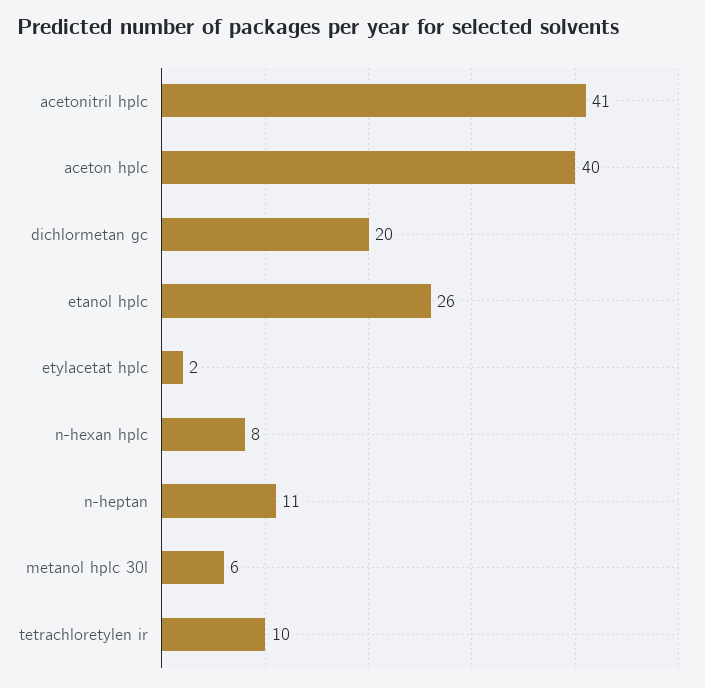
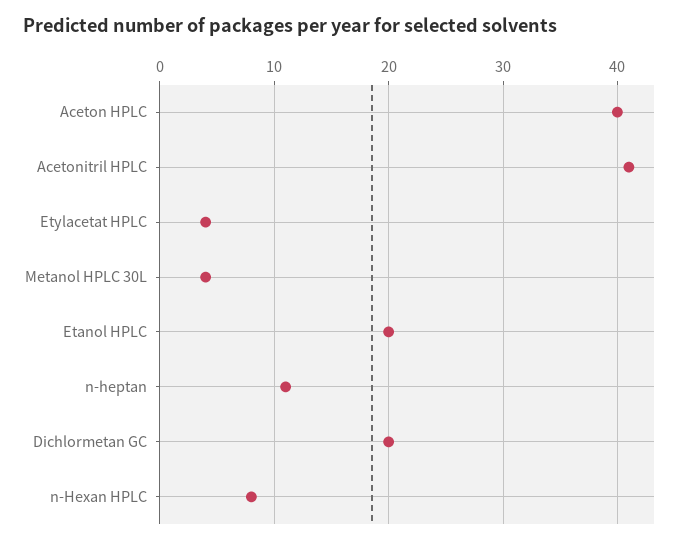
etanol hplc: 26 -> 20
etylacetat hplc: 2 -> 4
metanol hplc 30l: 6 -> 4
tetrachloretylen ir: 10 -> none

